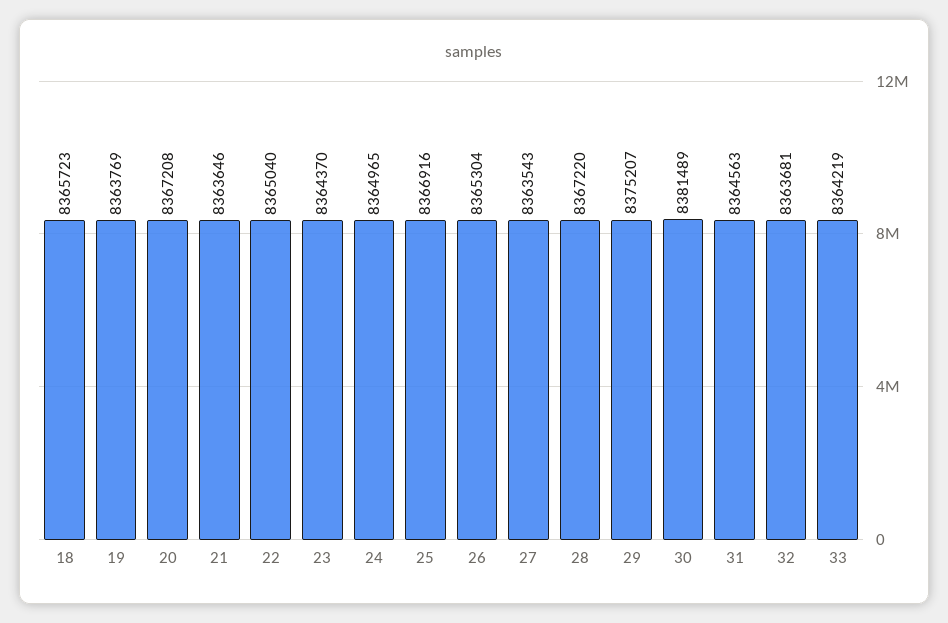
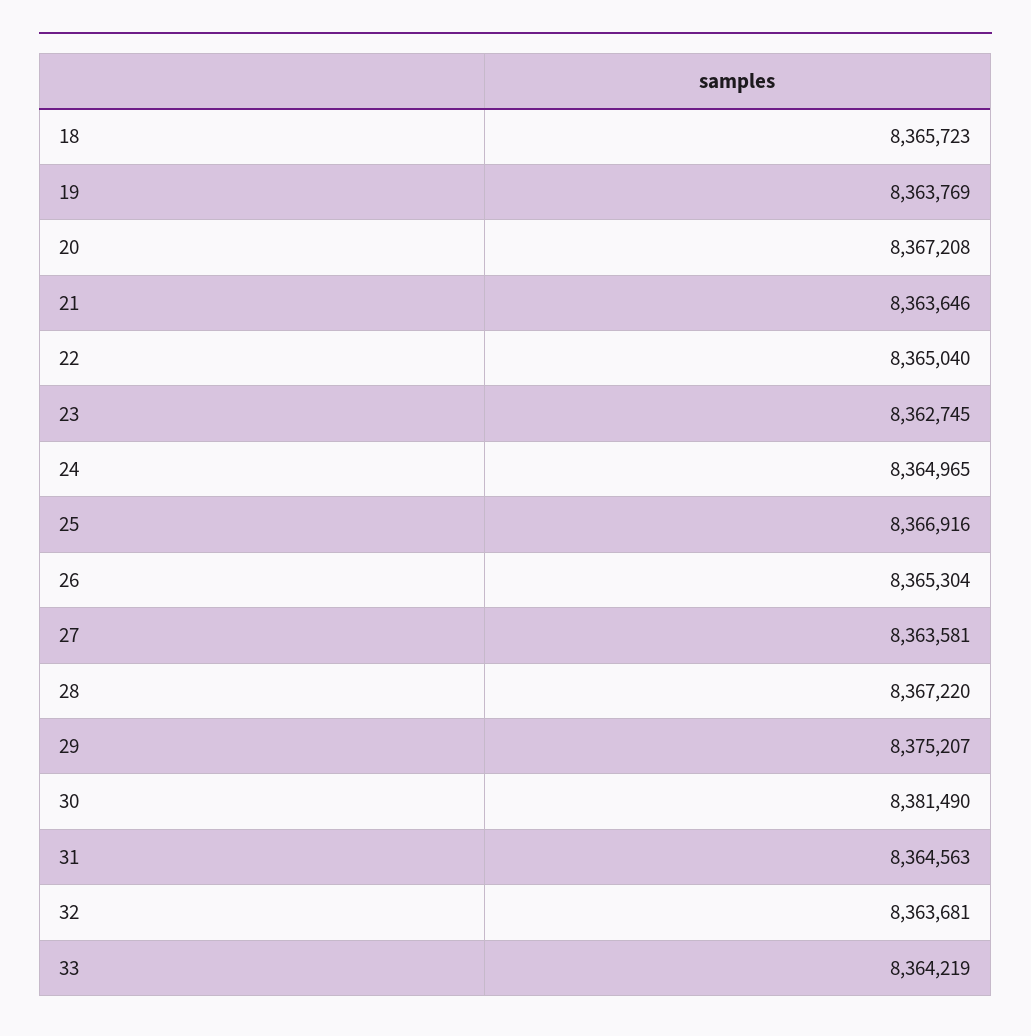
23: 8364370 -> 8362745
27: 8363543 -> 8363581
30: 8381489 -> 8381490

